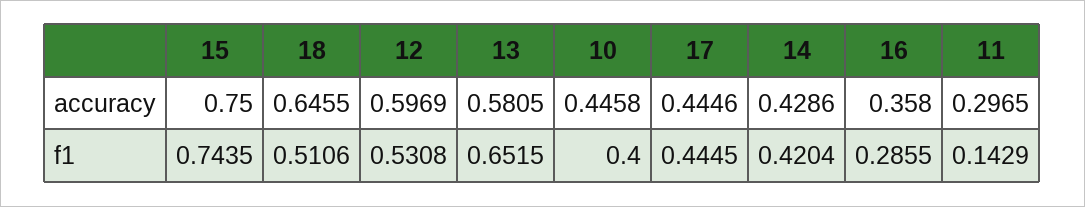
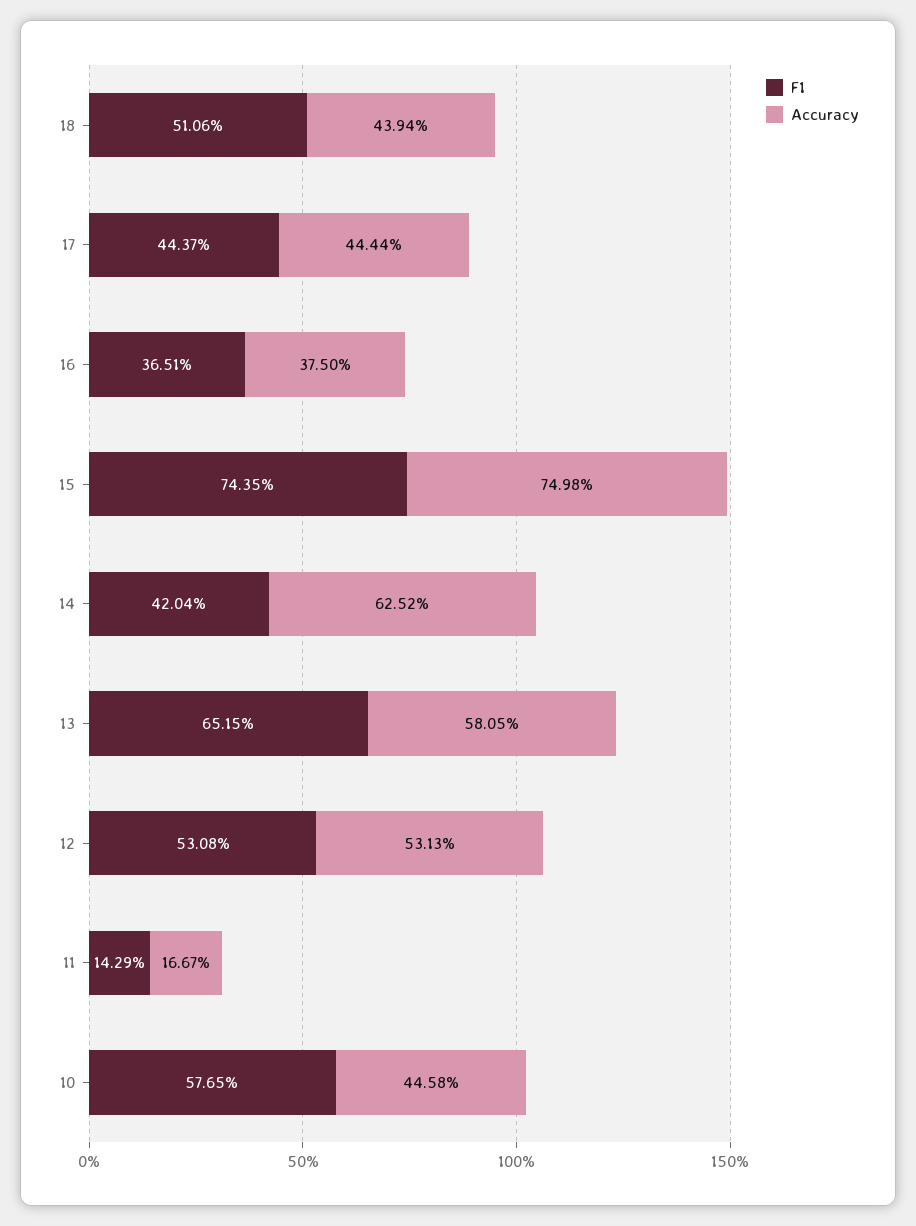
accuracy, 15: 0.75 -> 0.7498
accuracy, 18: 0.6455 -> 0.4394
accuracy, 12: 0.5969 -> 0.5313
accuracy, 17: 0.4446 -> 0.4444
accuracy, 14: 0.4286 -> 0.6252
accuracy, 16: 0.358 -> 0.375
accuracy, 11: 0.2965 -> 0.1667
f1, 10: 0.4 -> 0.5765
f1, 17: 0.4445 -> 0.4437
f1, 16: 0.2855 -> 0.3651

